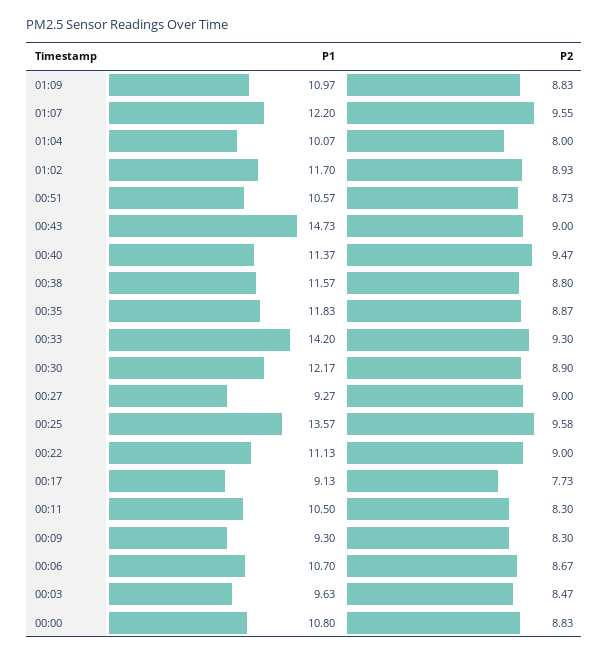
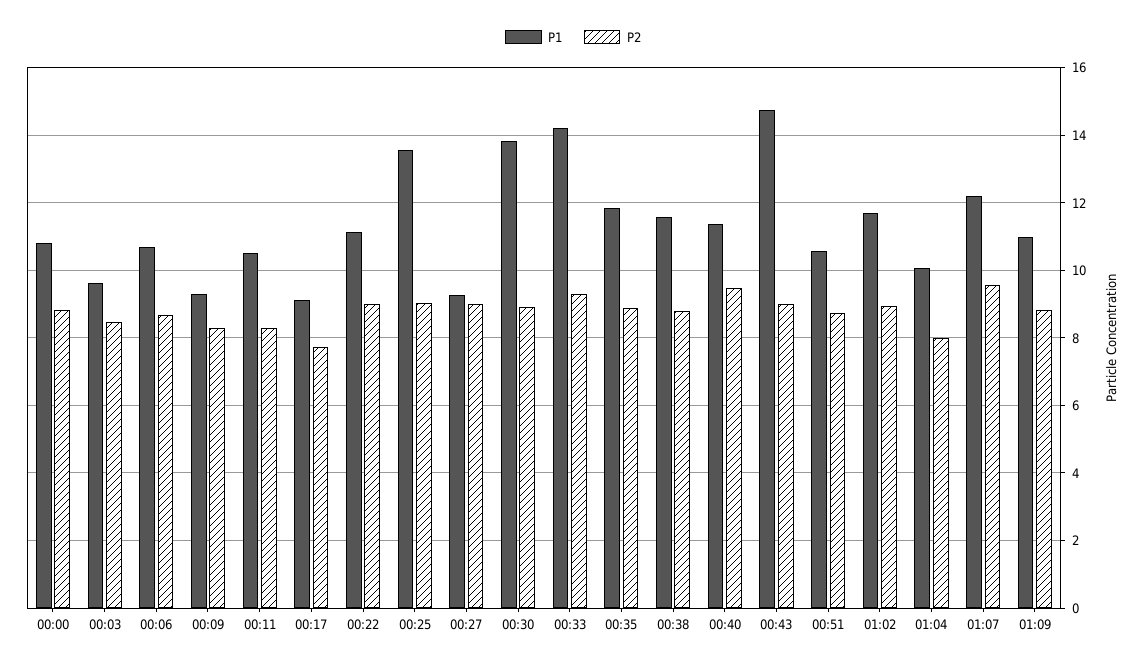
P1, 00:30: 12.17 -> 13.8
P2, 00:25: 9.58 -> 9

